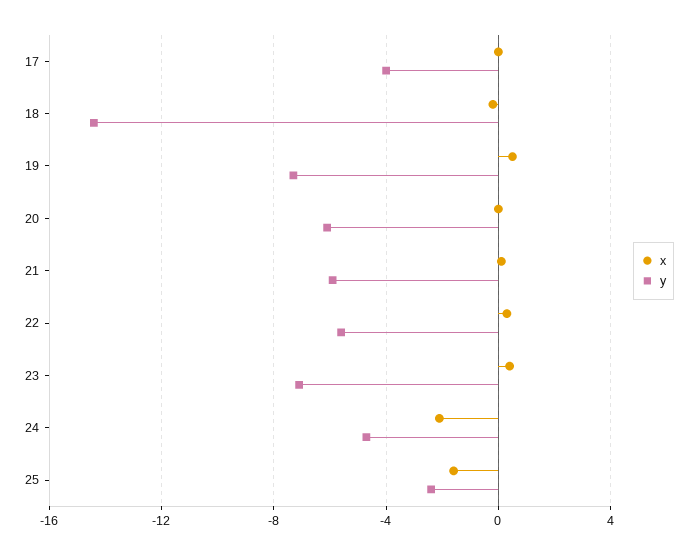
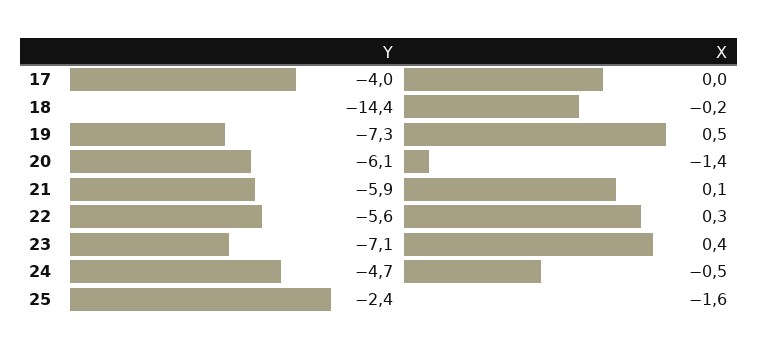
x, 20: 0 -> -1.4
x, 24: -2 -> -0.5

